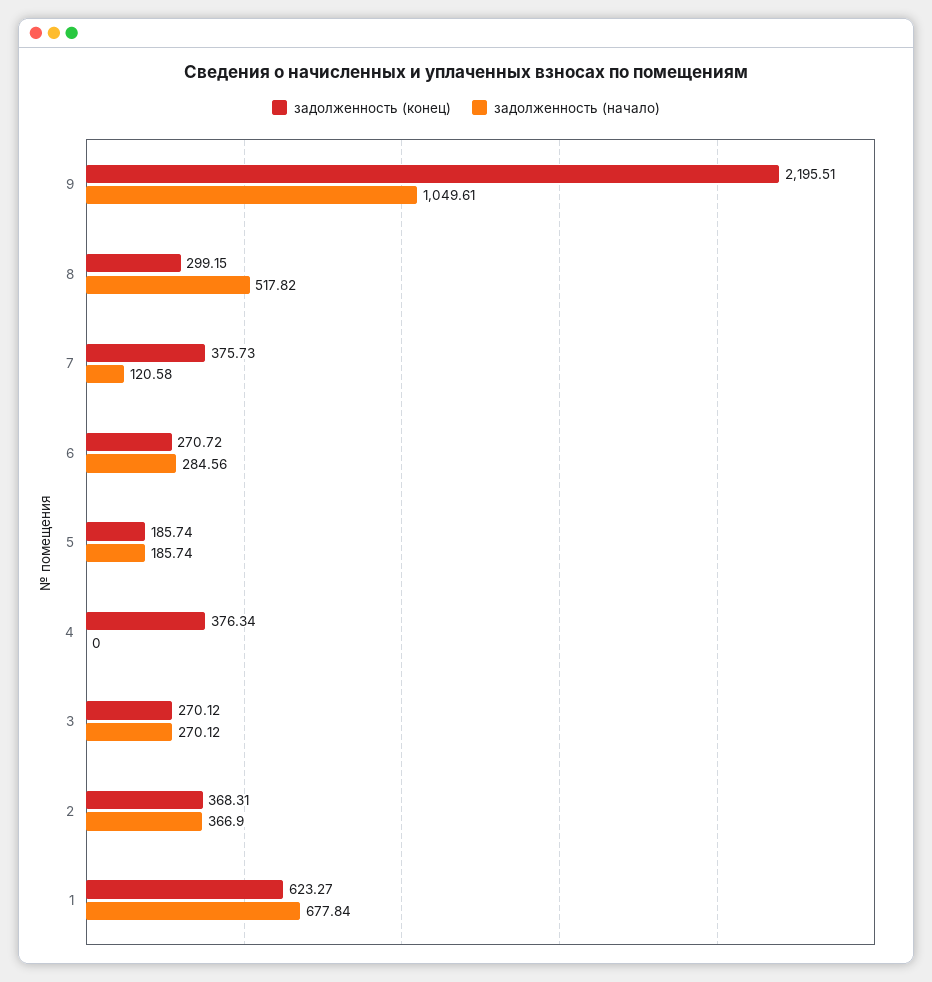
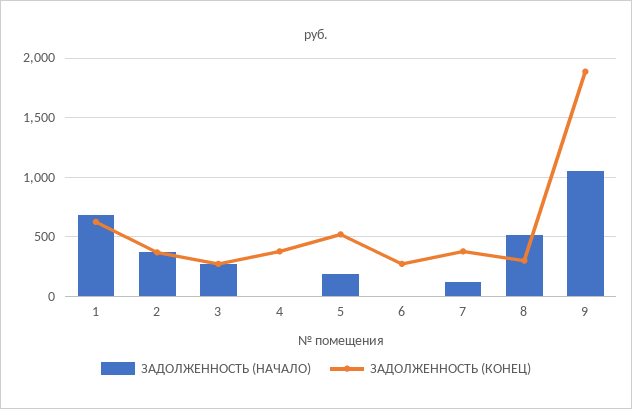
задолженность (конец), 9: 2195.51 -> 1900
задолженность (начало), 6: 284.56 -> 0
задолженность (конец), 5: 185.74 -> 500

